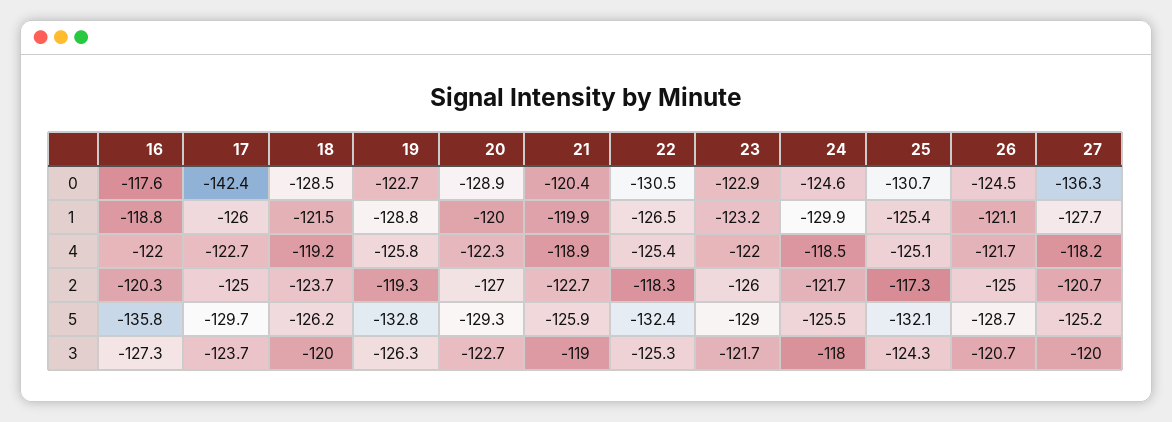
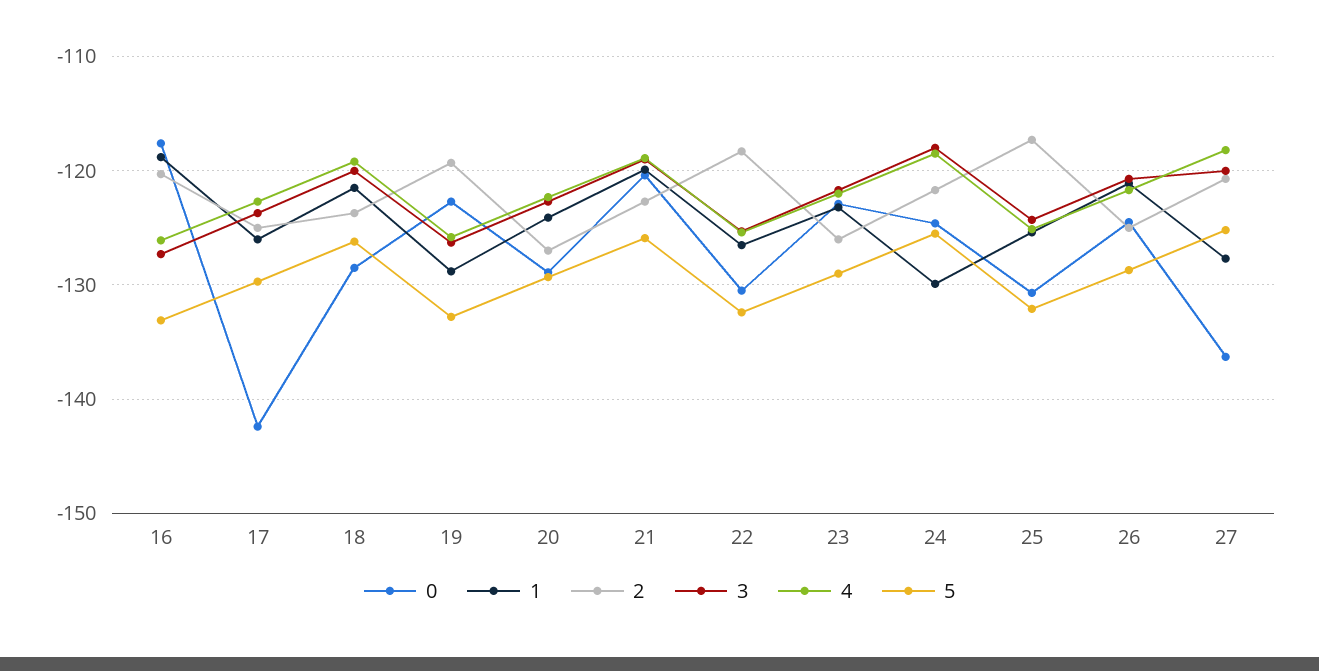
1, 20: -120 -> -124
4, 16: -122 -> -126
5, 16: -135.8 -> -133

